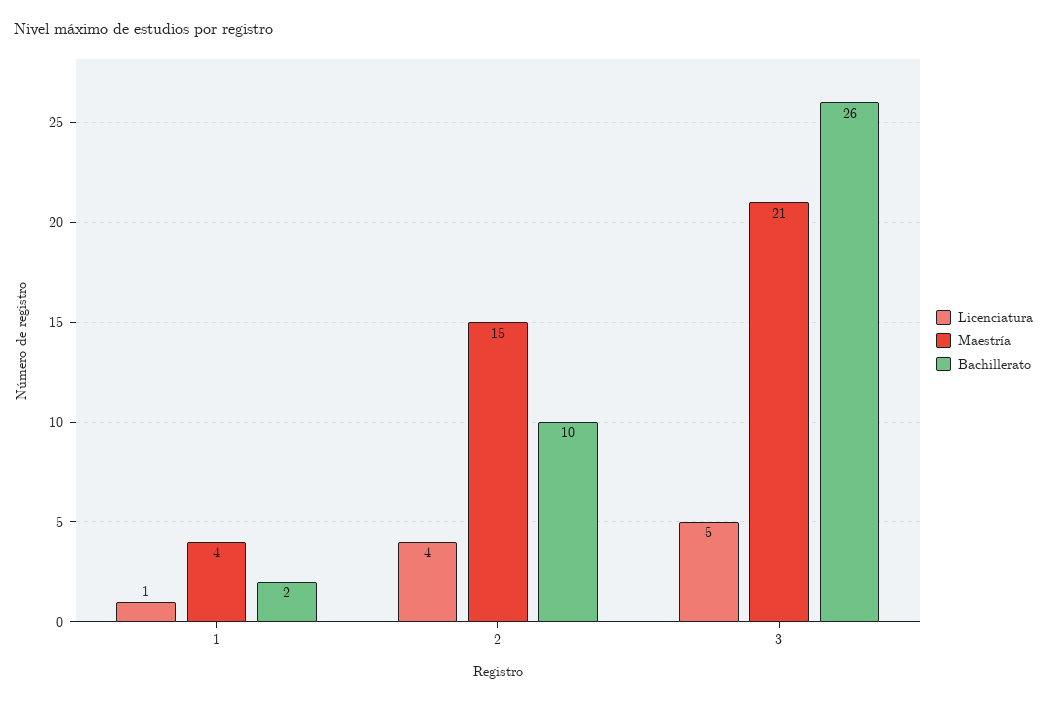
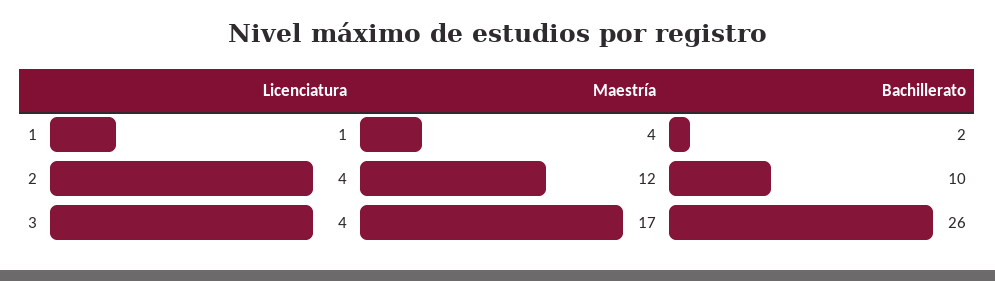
Maestría, 2: 15 -> 12
Licenciatura, 3: 5 -> 4
Maestría, 3: 21 -> 17

